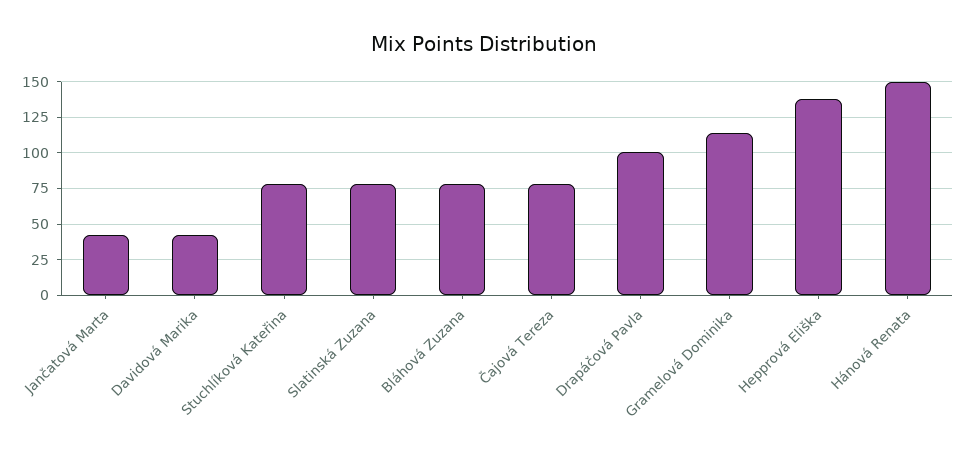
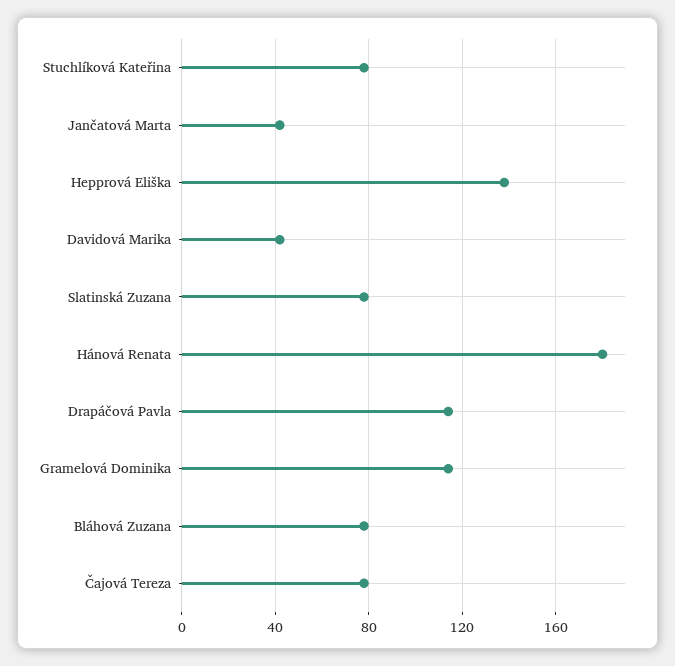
Drapáčová Pavla: 100 -> 115
Hánová Renata: 150 -> 180

